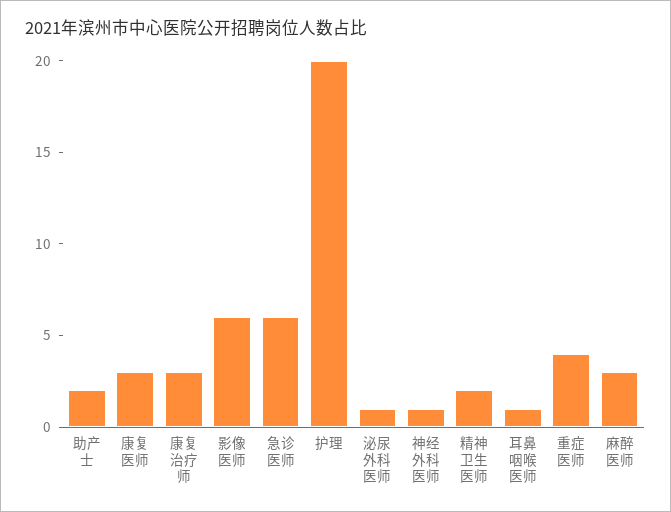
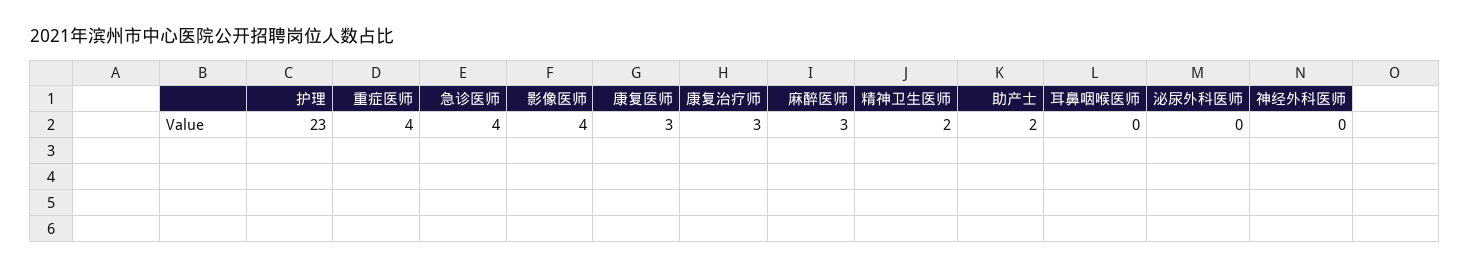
影像医师: 6 -> 4
急诊医师: 6 -> 4
护理: 20 -> 23
泌尿外科医师: 1 -> 0
神经外科医师: 1 -> 0
耳鼻咽喉医师: 1 -> 0

